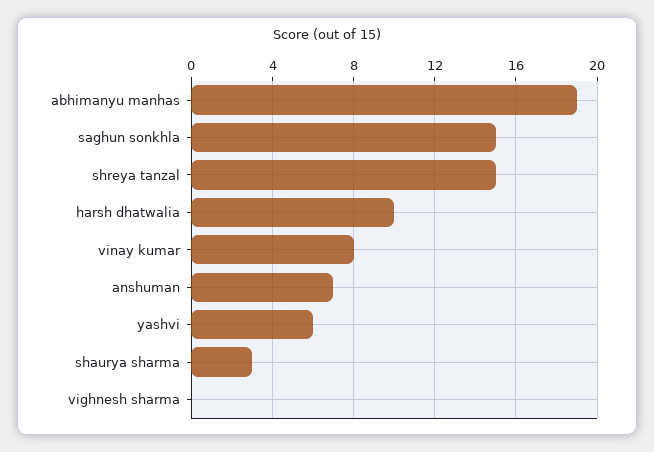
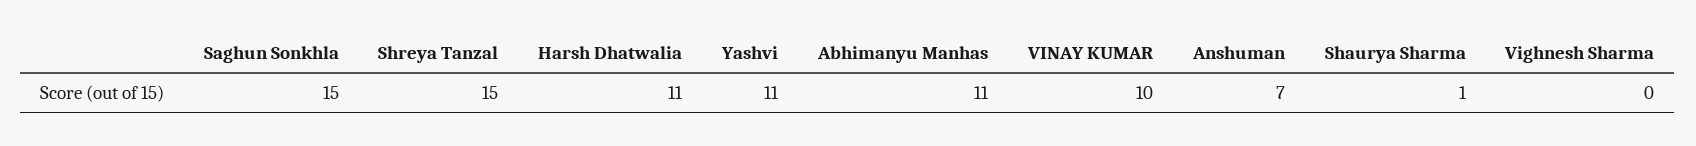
abhimanyu manhas: 19 -> 11
harsh dhatwalia: 10 -> 11
vinay kumar: 8 -> 10
yashvi: 6 -> 11
shaurya sharma: 3 -> 1

